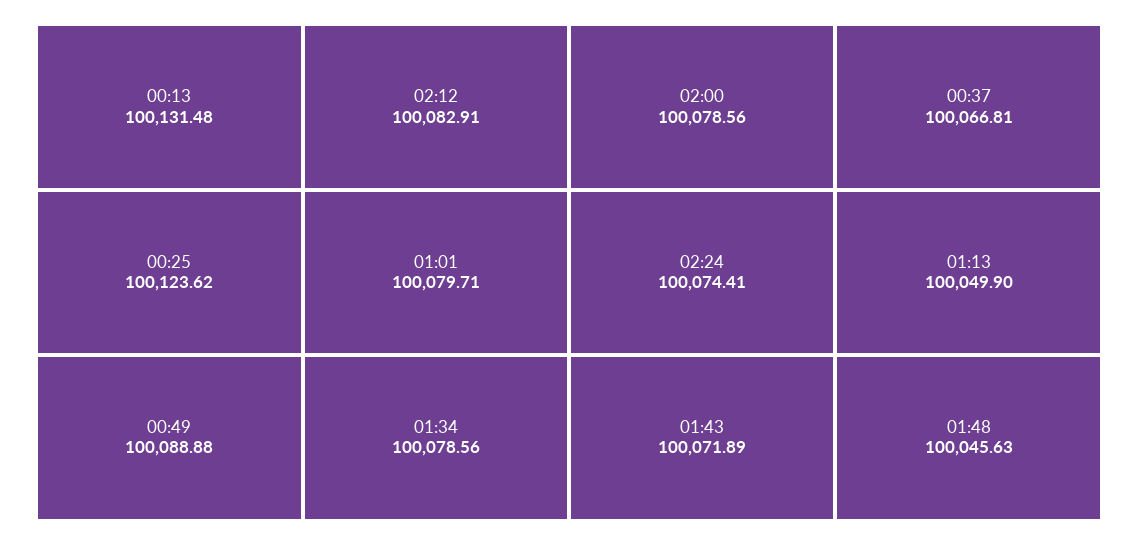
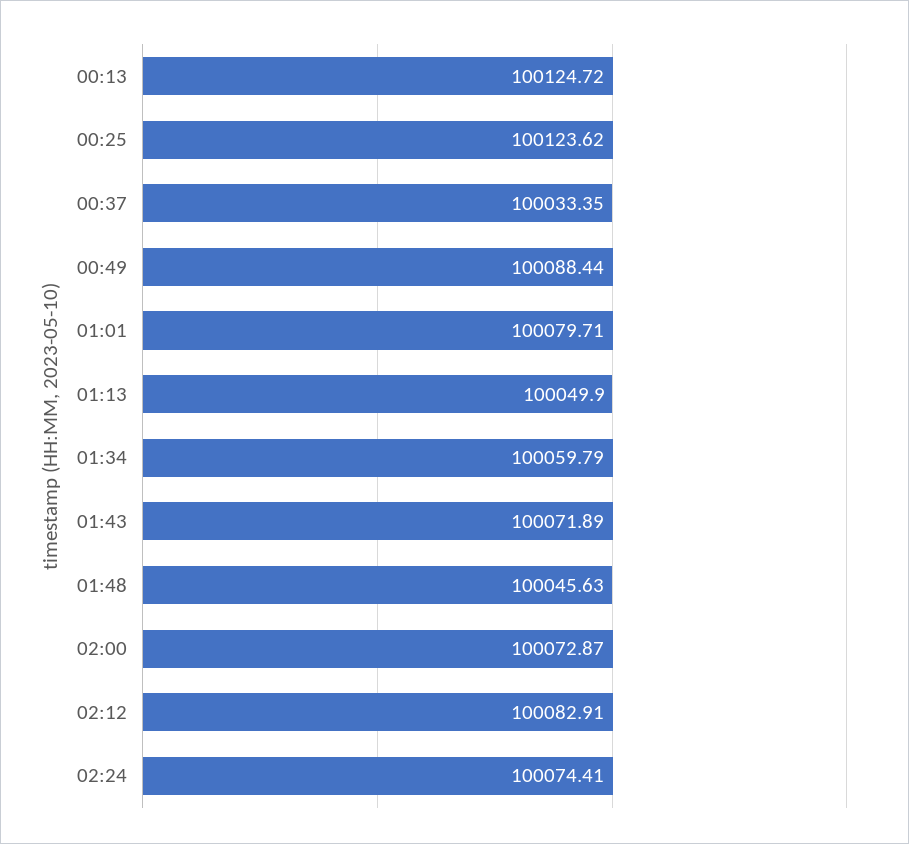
00:13: 100131.48 -> 100124.72
00:49: 100088.88 -> 100088.44
01:34: 100078.56 -> 100059.79
02:00: 100078.56 -> 100072.87
00:37: 100066.81 -> 100033.35

